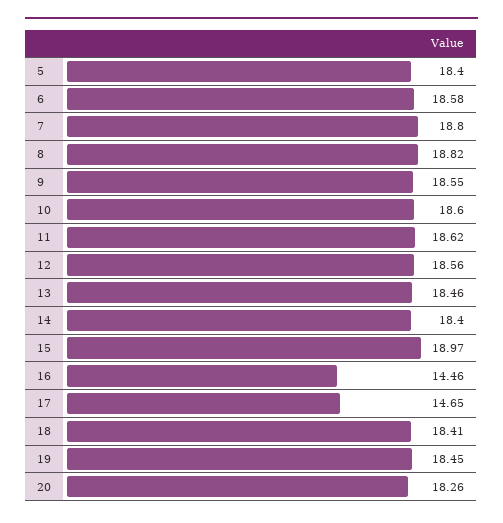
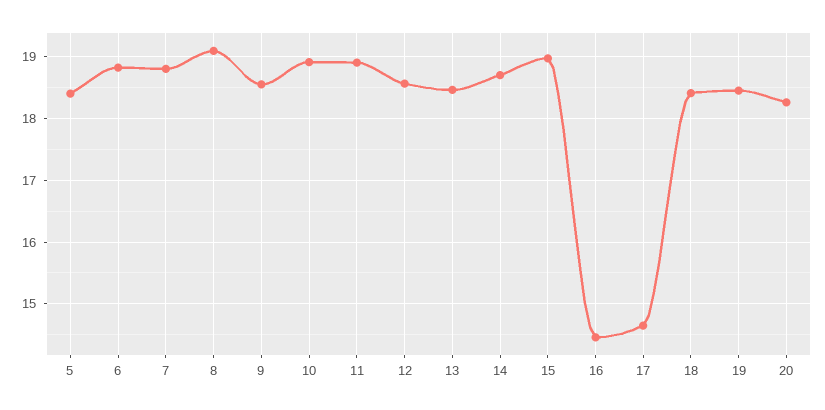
6: 18.58 -> 18.8
8: 18.82 -> 19.1
10: 18.6 -> 18.9
11: 18.62 -> 18.9
14: 18.4 -> 18.7

